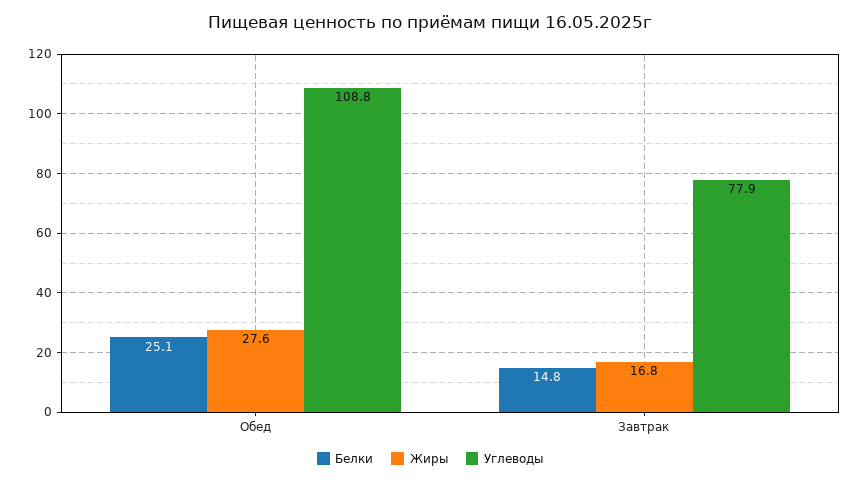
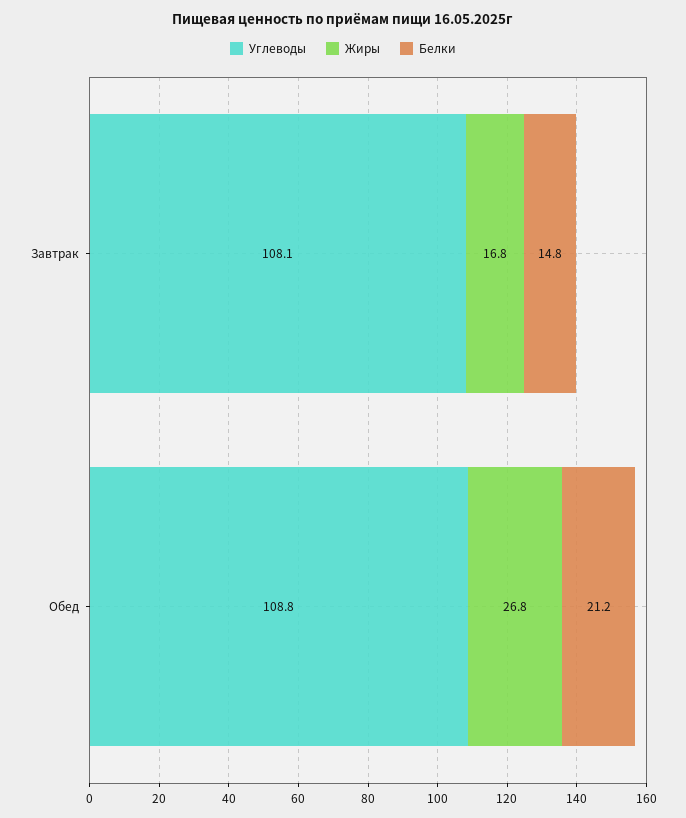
Белки, Обед: 25.1 -> 21.2
Жиры, Обед: 27.6 -> 26.8
Углеводы, Завтрак: 77.9 -> 108.1

